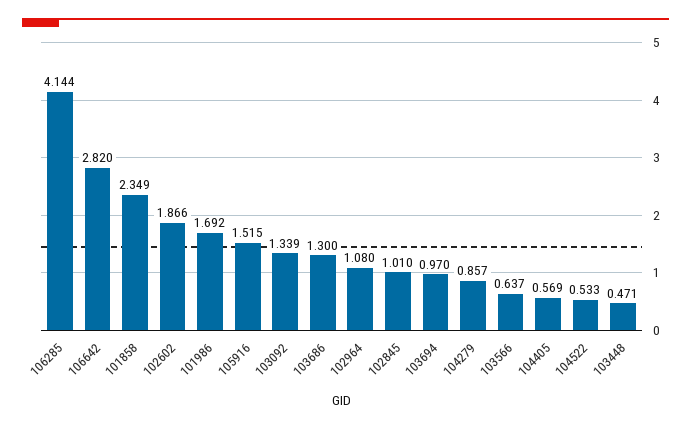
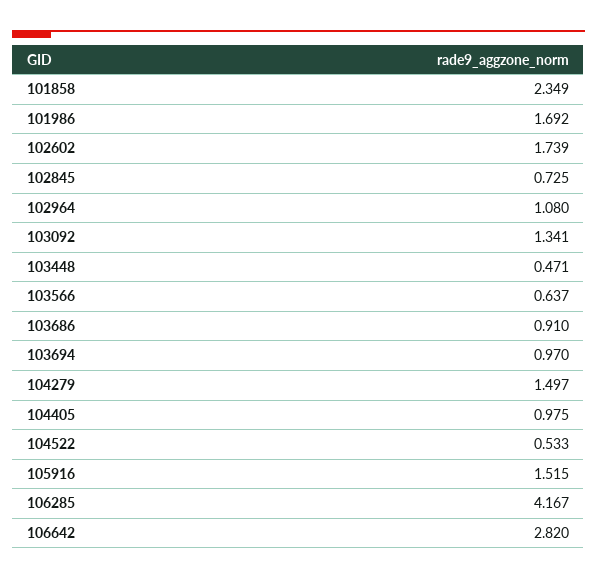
106285: 4.144 -> 4.167
102602: 1.866 -> 1.739
103092: 1.339 -> 1.341
103686: 1.3 -> 0.91
102845: 1.01 -> 0.725
104279: 0.857 -> 1.497
104405: 0.569 -> 0.975

